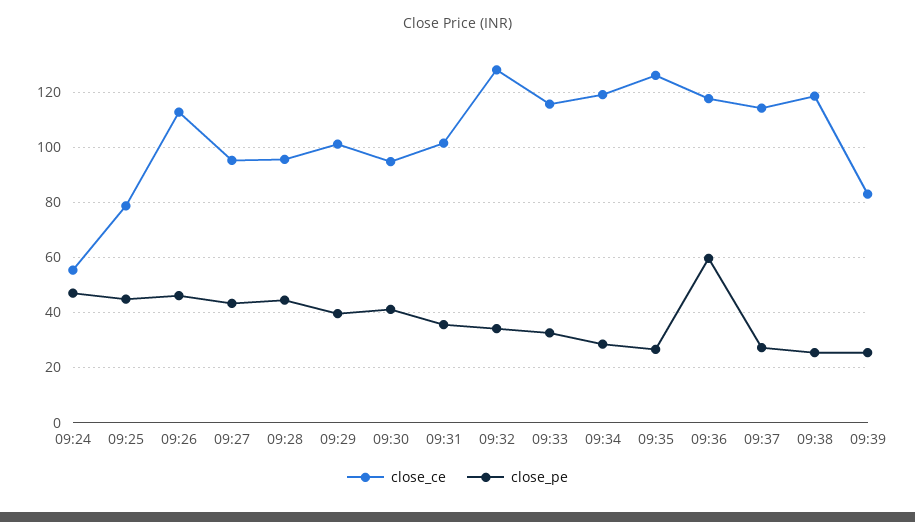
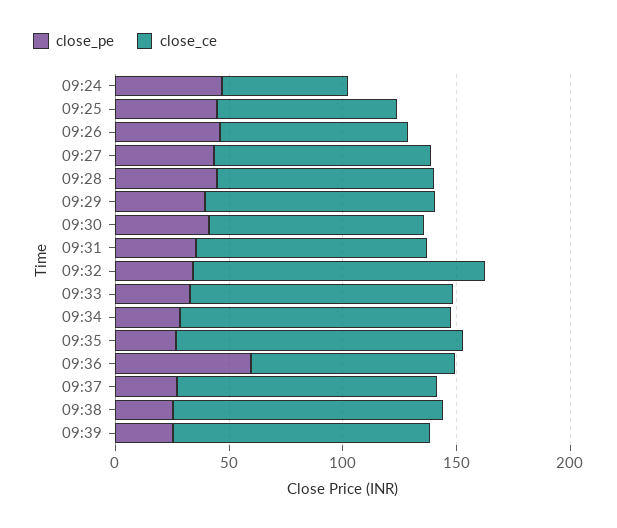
close_ce, 09:26: 112.5 -> 80
close_ce, 09:36: 117.5 -> 90
close_ce, 09:39: 82.5 -> 110

